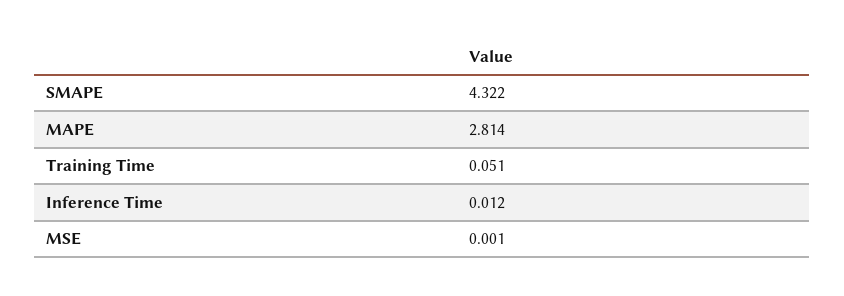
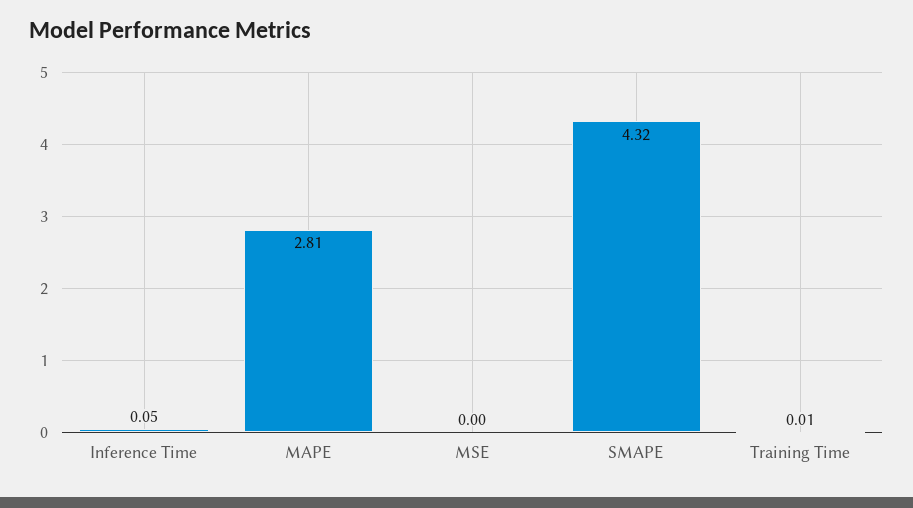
Training Time: 0.051 -> 0.01
Inference Time: 0.012 -> 0.05

